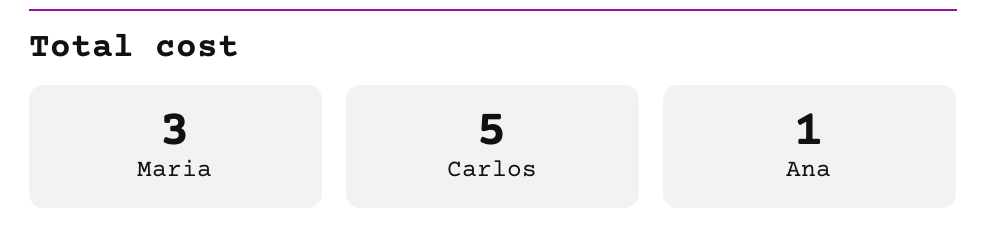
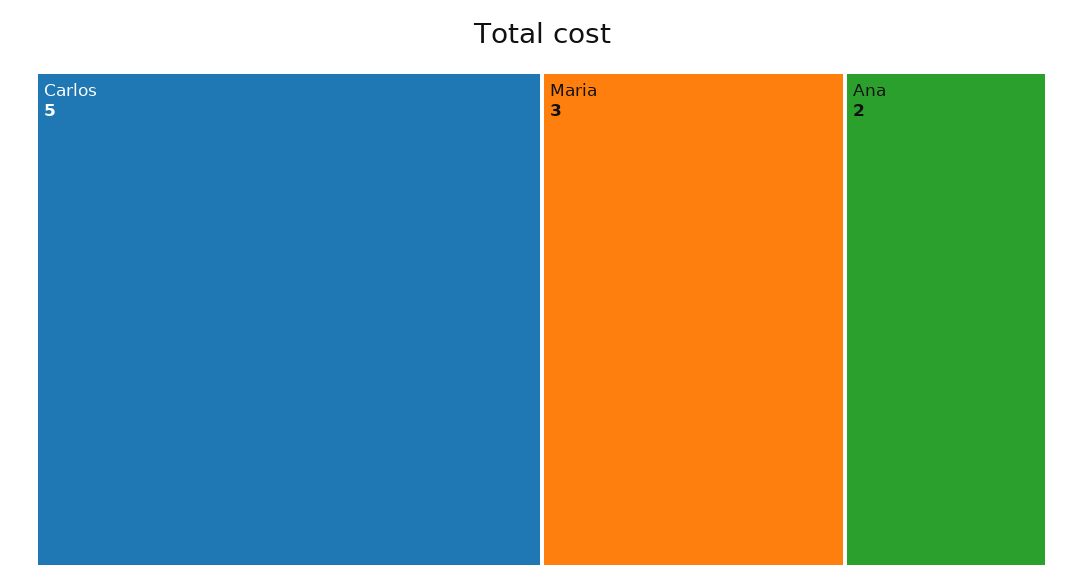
Ana: 1 -> 2

